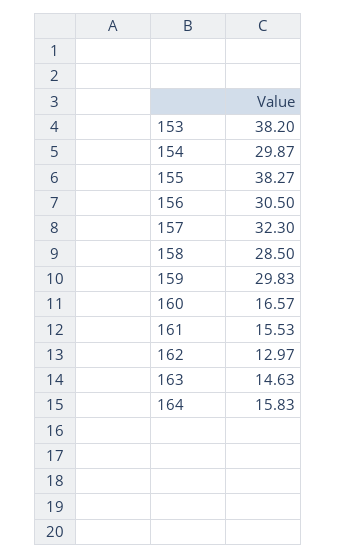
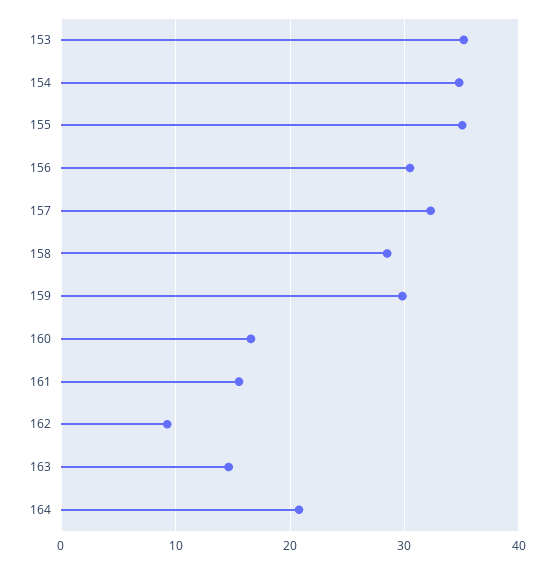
153: 38.2 -> 35
154: 29.87 -> 35
155: 38.27 -> 35
162: 12.97 -> 9
164: 15.83 -> 21

